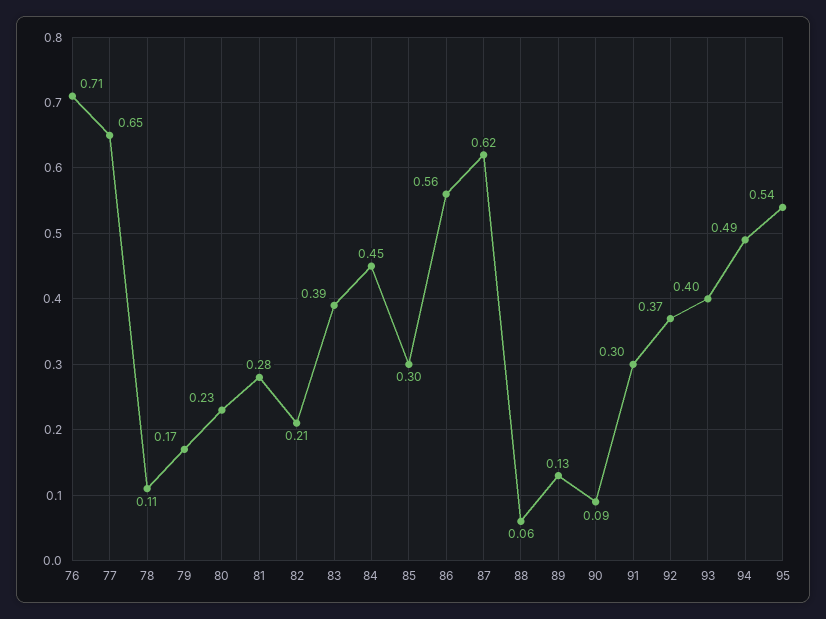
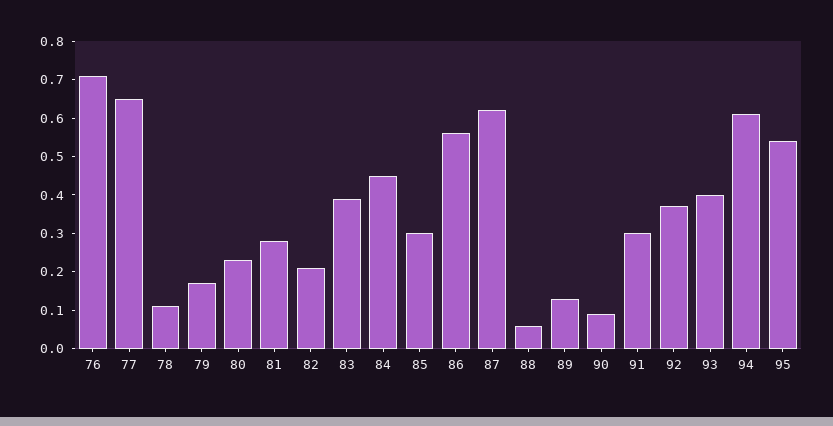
94: 0.49 -> 0.6

